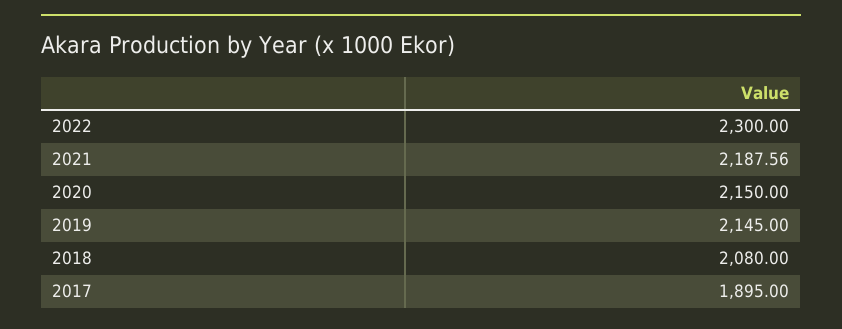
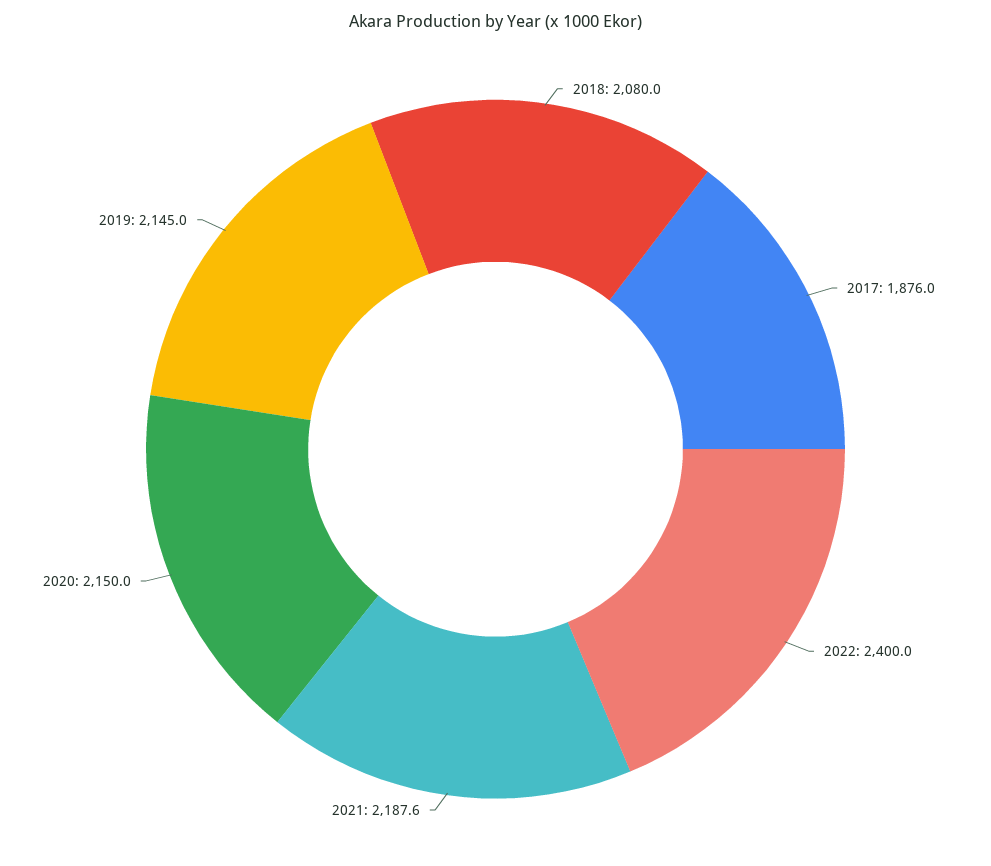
2022: 2300 -> 2400
2017: 1895 -> 1876

